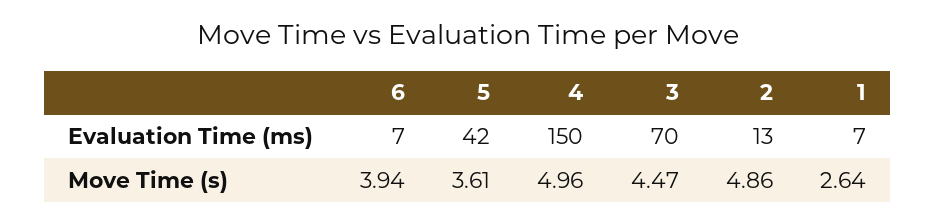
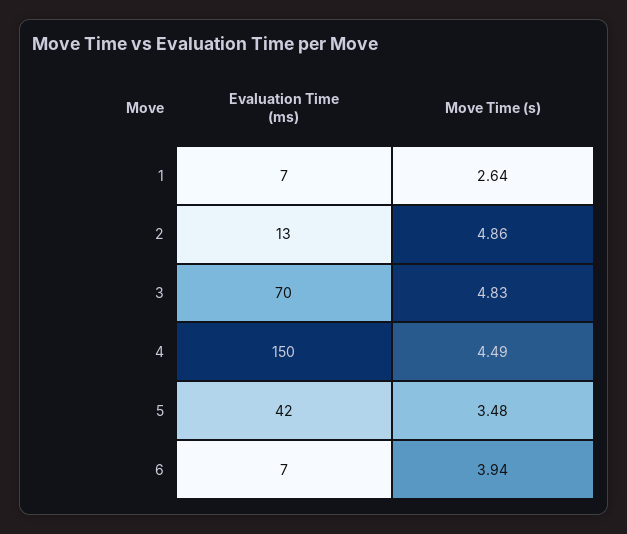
5, Move Time (s): 3.61 -> 3.48
4, Move Time (s): 4.96 -> 4.49
3, Move Time (s): 4.47 -> 4.83

